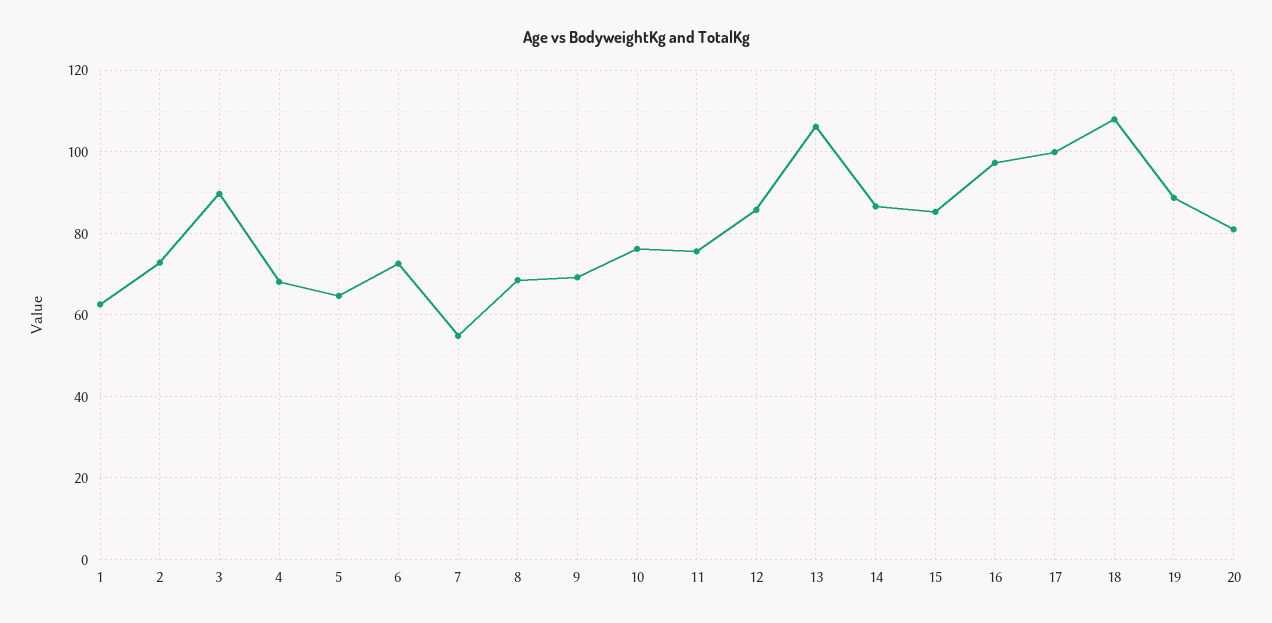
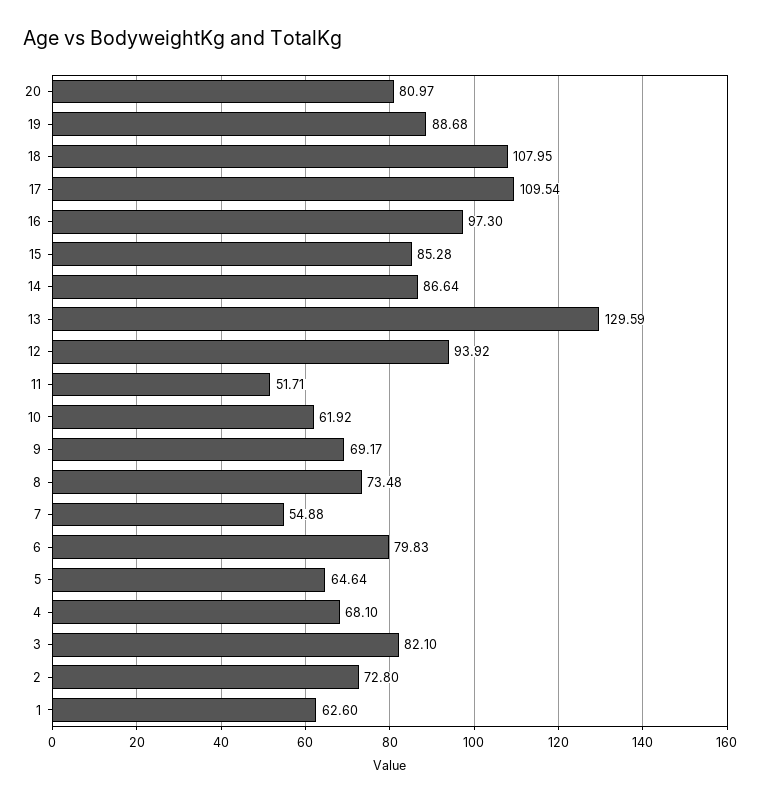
3: 90 -> 82.1
6: 72 -> 79.83
8: 68 -> 73.48
10: 76 -> 61.92
11: 76 -> 51.71
12: 86 -> 93.92
13: 106 -> 129.59
17: 100 -> 109.54

